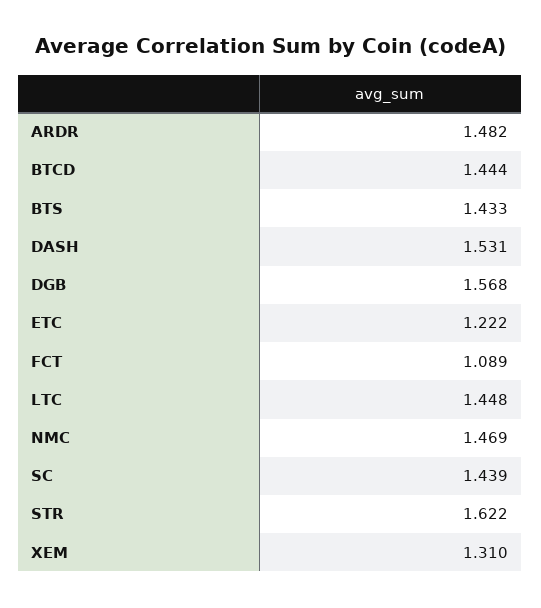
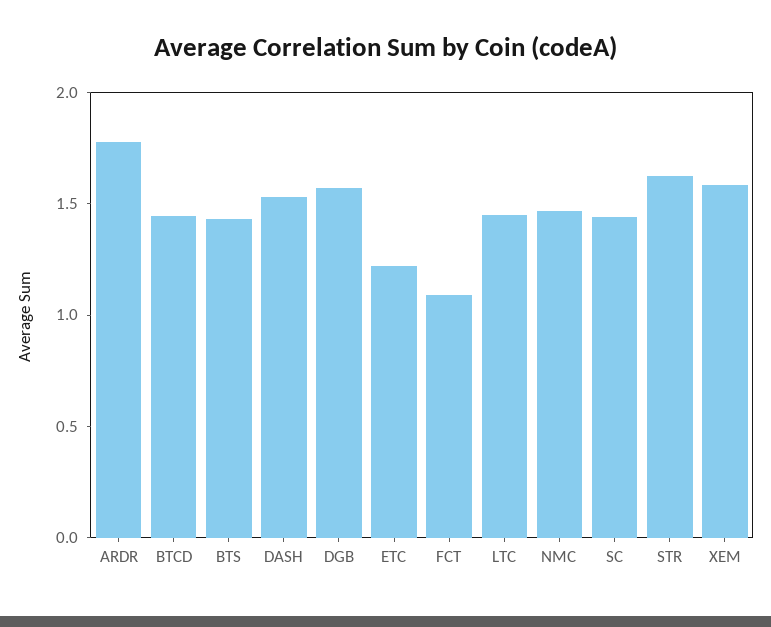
ARDR: 1.482 -> 1.8
XEM: 1.31 -> 1.6

